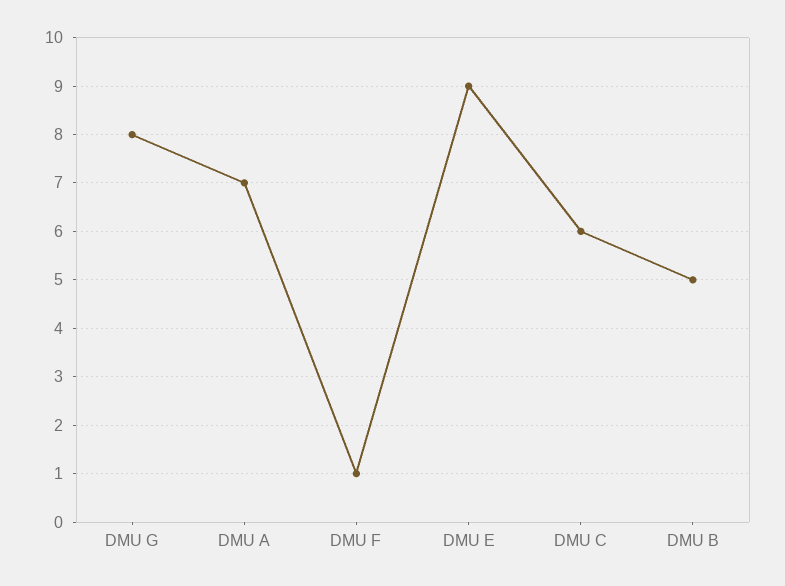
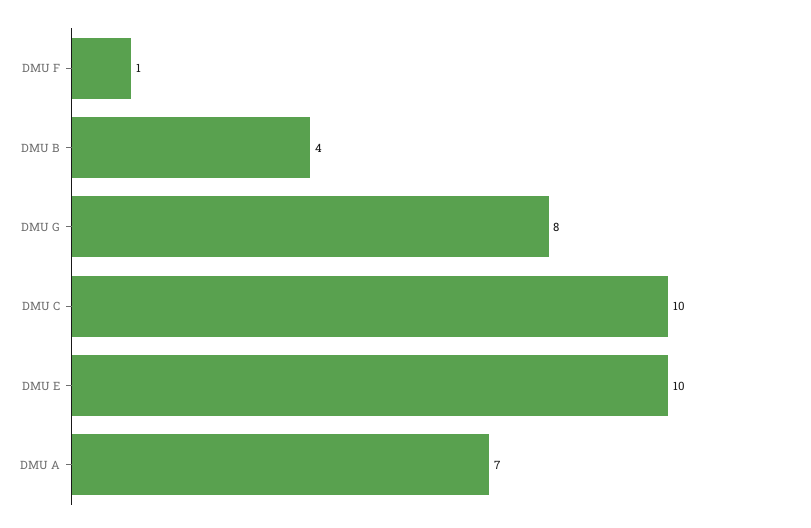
DMU E: 9 -> 10
DMU C: 6 -> 10
DMU B: 5 -> 4

